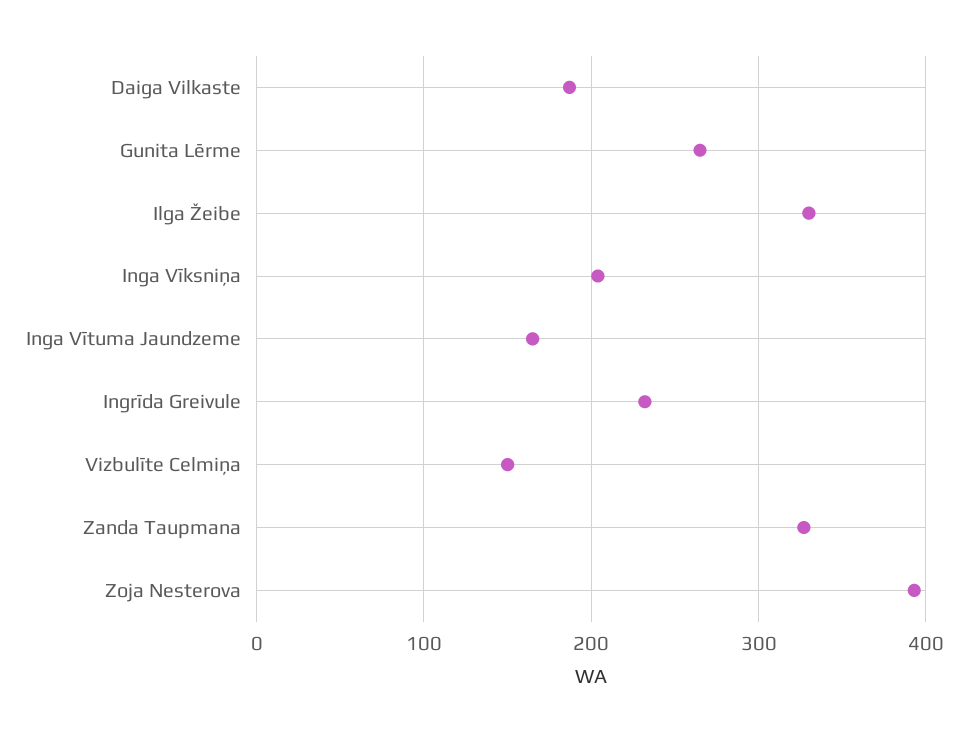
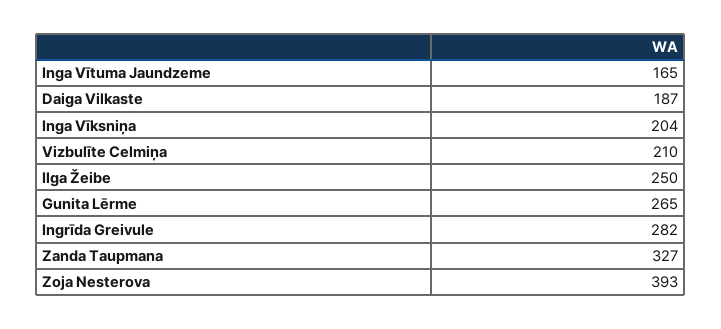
Ilga Žeibe: 330 -> 250
Ingrīda Greivule: 230 -> 282
Vizbulīte Celmiņa: 150 -> 210

